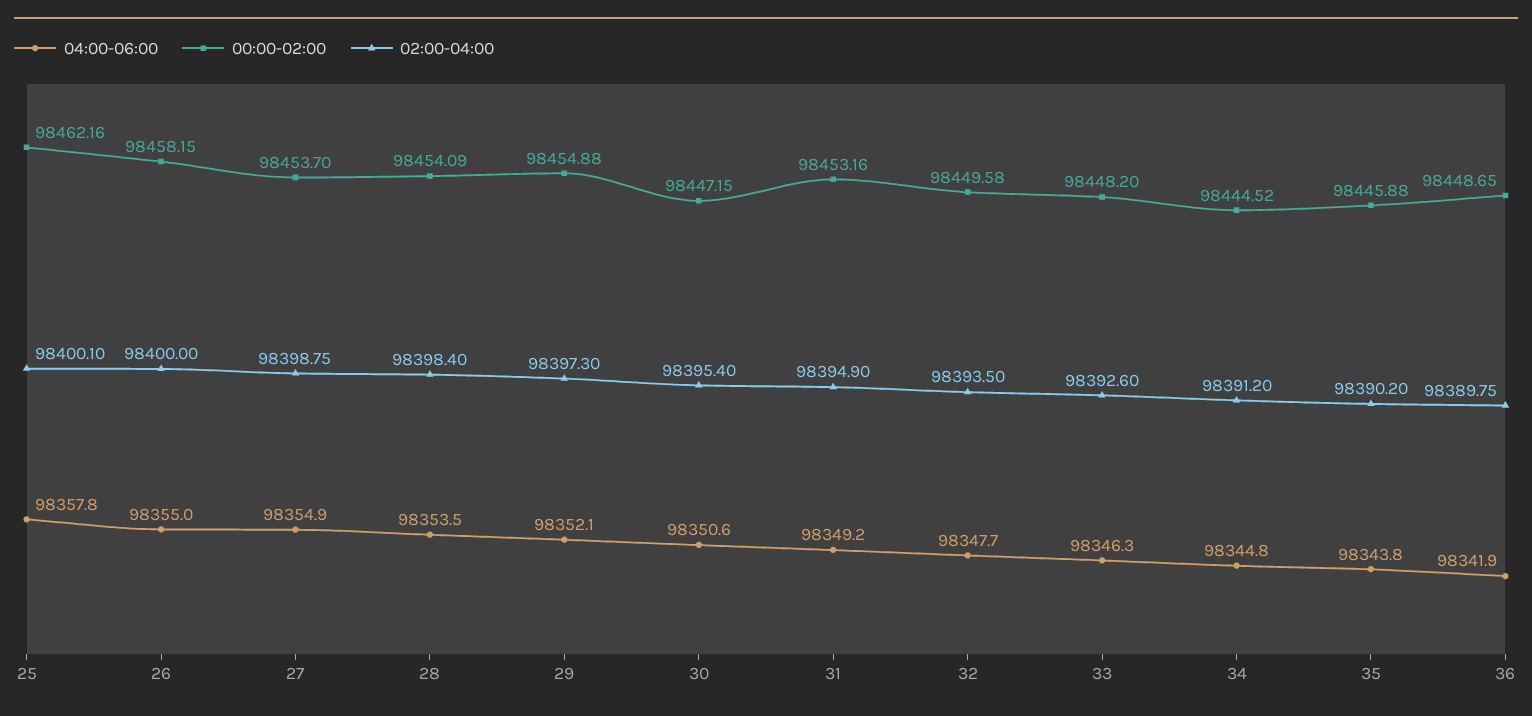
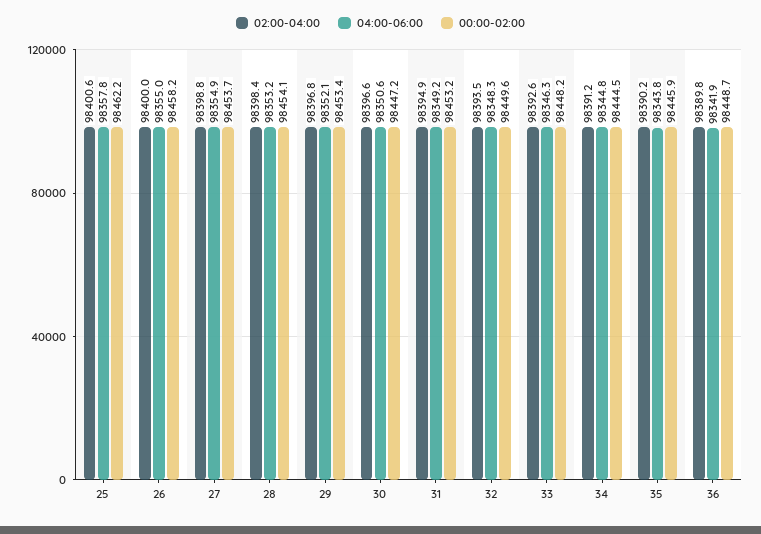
02:00-04:00, 25: 98400.1 -> 98400.6
04:00-06:00, 28: 98353.5 -> 98353.2
00:00-02:00, 29: 98454.88 -> 98453.4
02:00-04:00, 29: 98397.3 -> 98396.8
02:00-04:00, 30: 98395.4 -> 98396.6
04:00-06:00, 32: 98347.7 -> 98348.3

